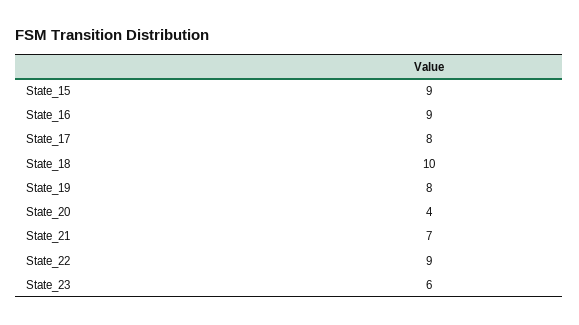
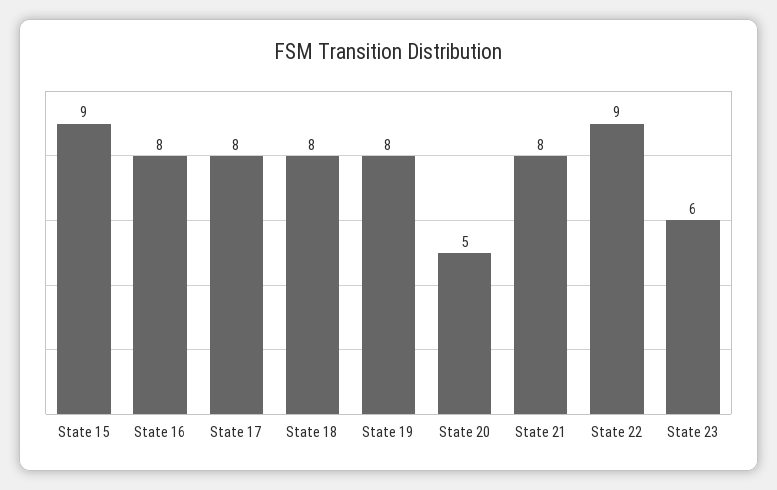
State_16: 9 -> 8
State_18: 10 -> 8
State_20: 4 -> 5
State_21: 7 -> 8

